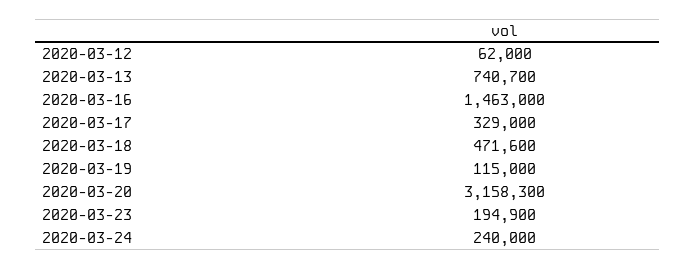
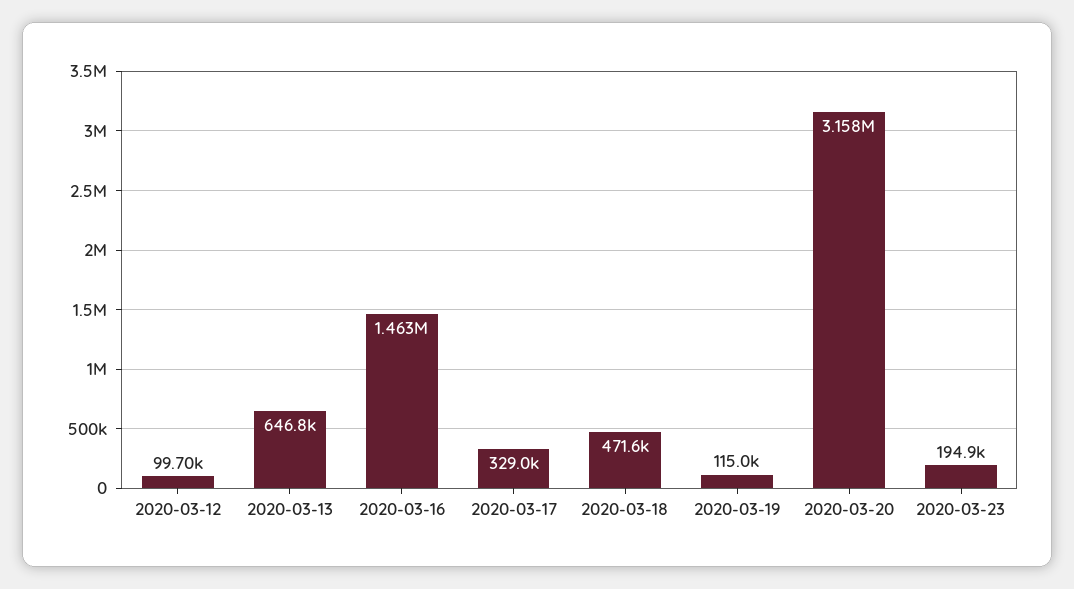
2020-03-12: 62000 -> 99700
2020-03-13: 740700 -> 646800
2020-03-24: 240000 -> none

